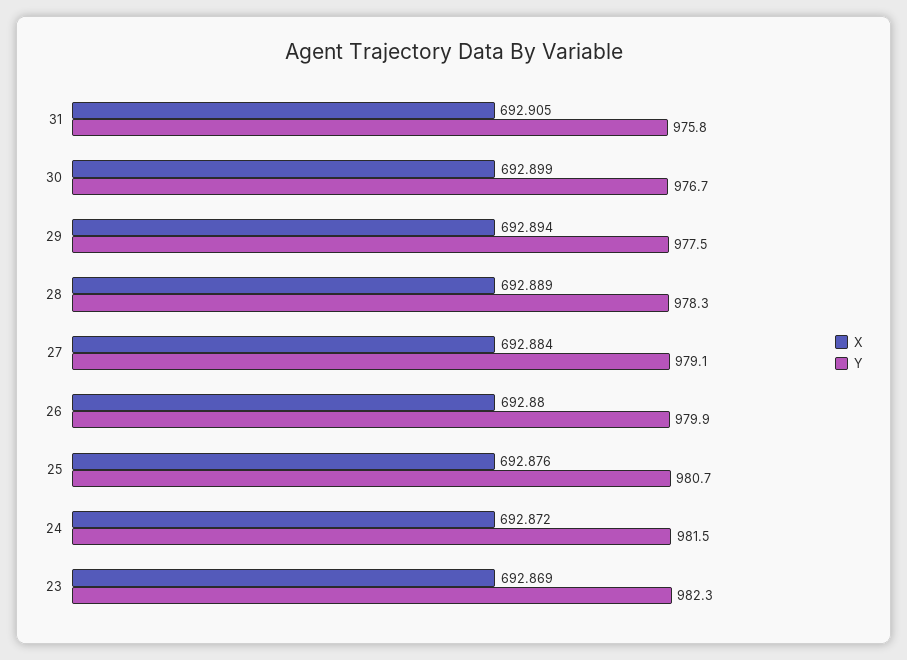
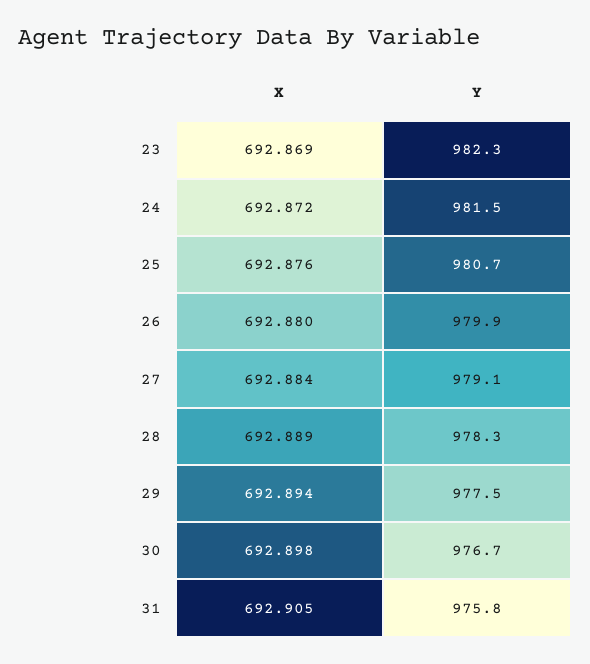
X, 30: 692.899 -> 692.898

